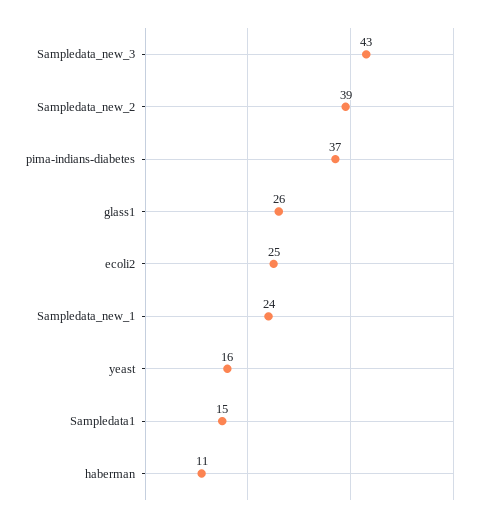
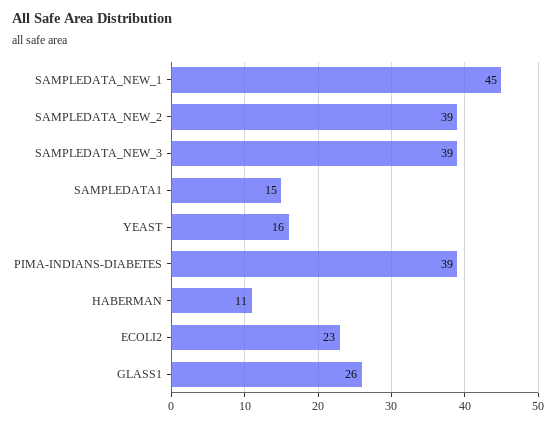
Sampledata_new_3: 43 -> 39
pima-indians-diabetes: 37 -> 39
ecoli2: 25 -> 23
Sampledata_new_1: 24 -> 45

